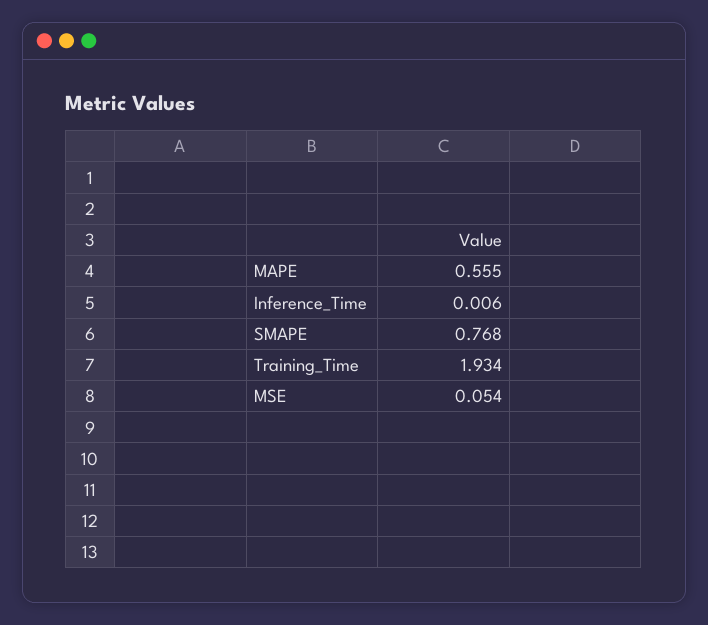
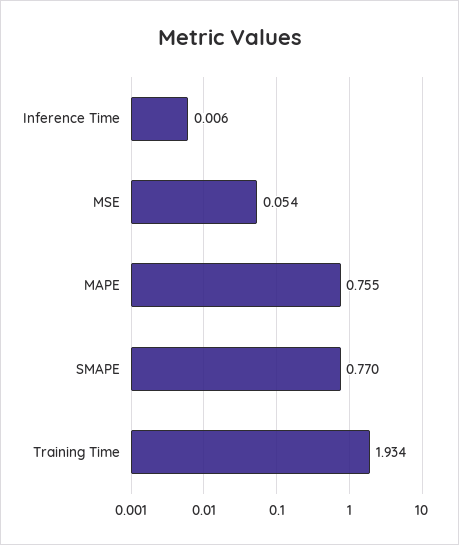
MAPE: 0.555 -> 0.755
SMAPE: 0.768 -> 0.77

